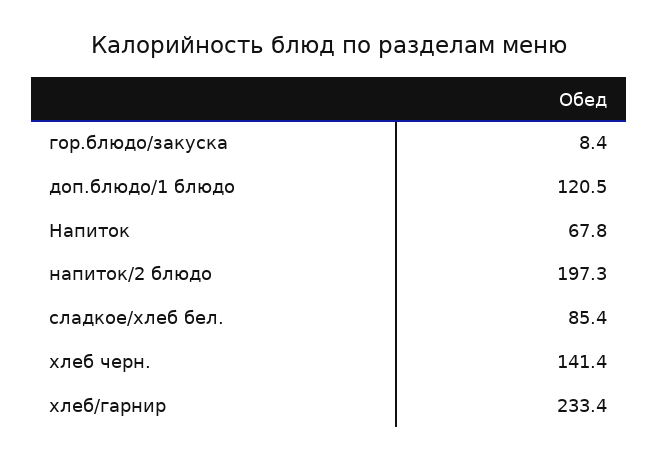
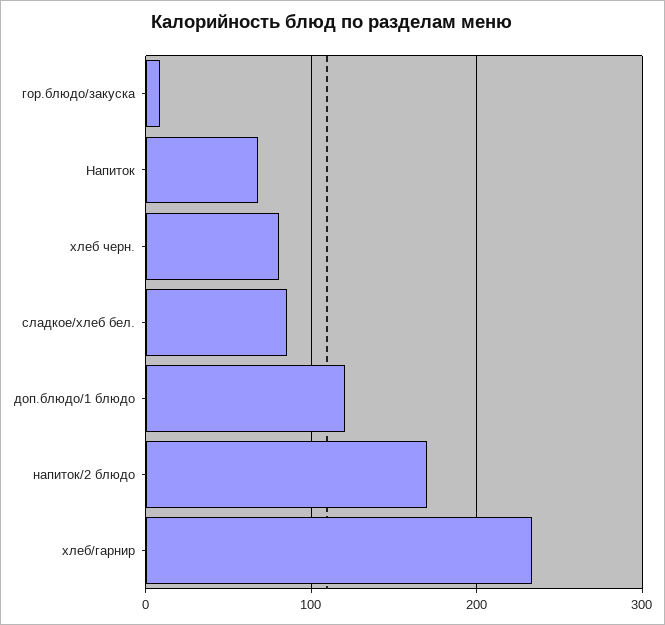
напиток/2 блюдо: 197.3 -> 170
хлеб черн.: 141.4 -> 80

